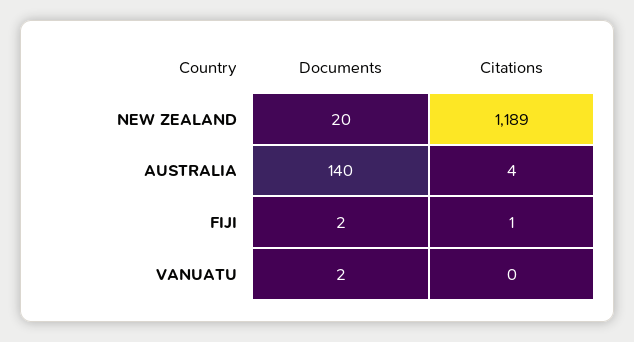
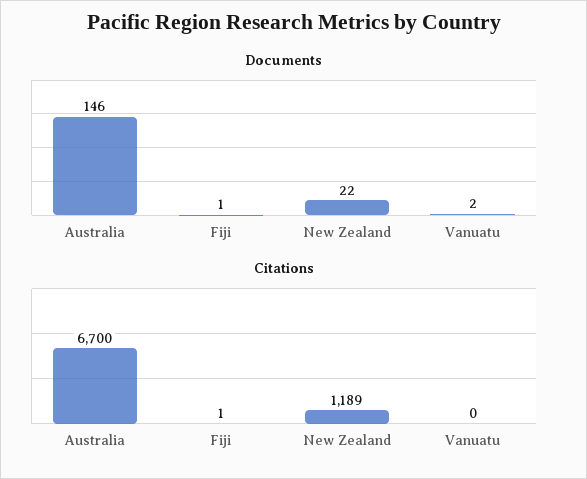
Documents, NEW ZEALAND: 20 -> 22
Documents, AUSTRALIA: 140 -> 146
Citations, AUSTRALIA: 4 -> 6700
Documents, FIJI: 2 -> 1

